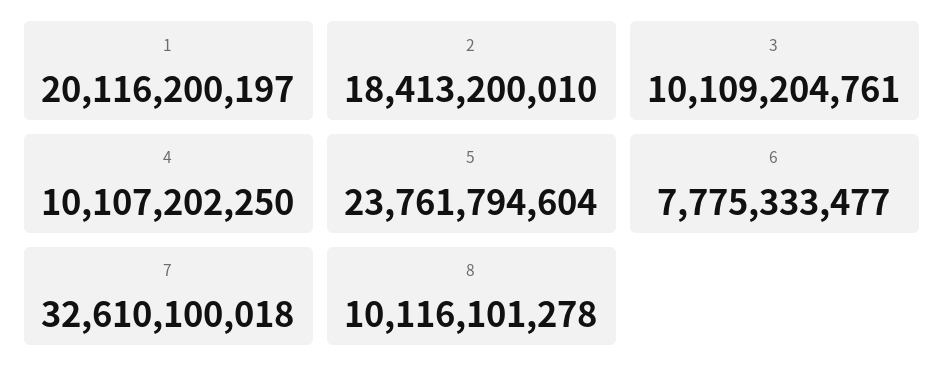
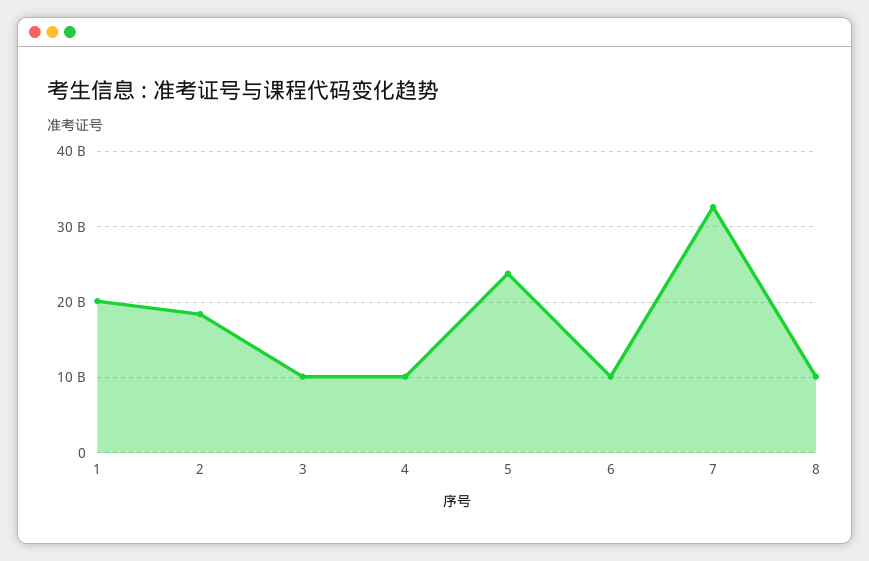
6: 7775333477 -> 10000000000

